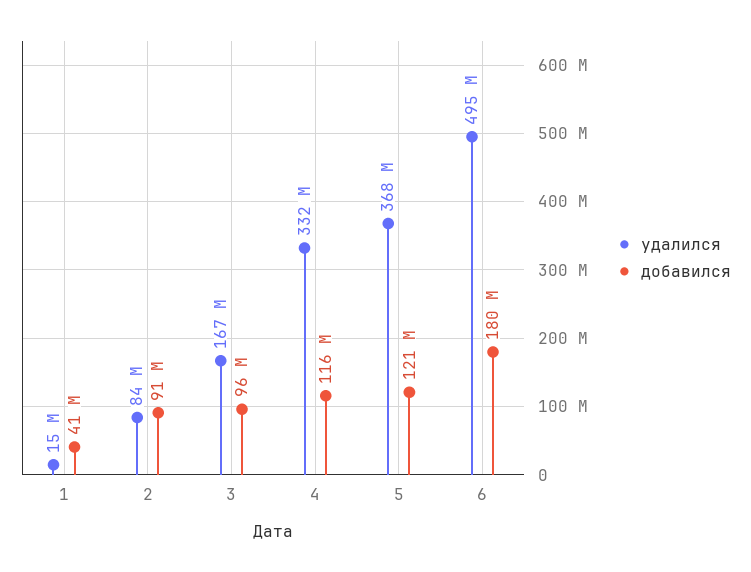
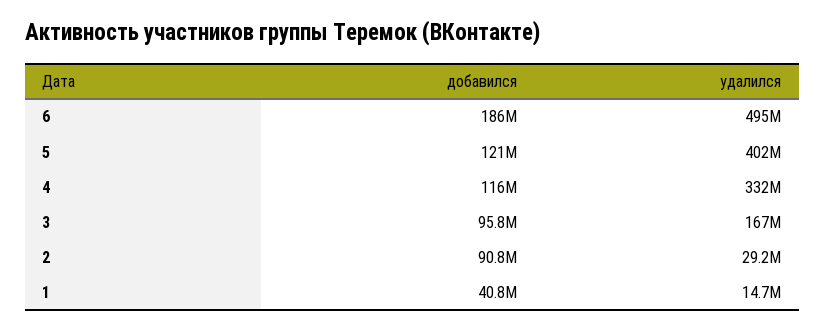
удалился, 2: 84000000 -> 29200000
удалился, 5: 368000000 -> 402000000
добавился, 6: 180000000 -> 186000000

